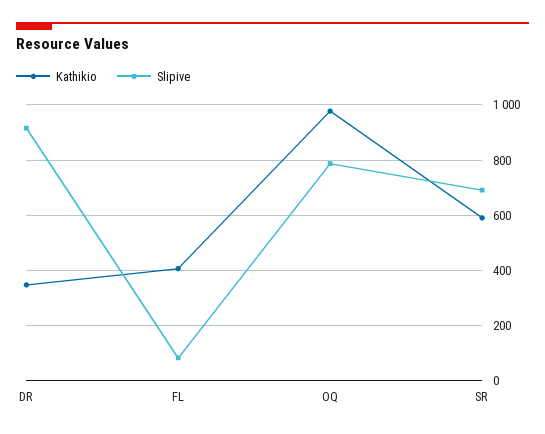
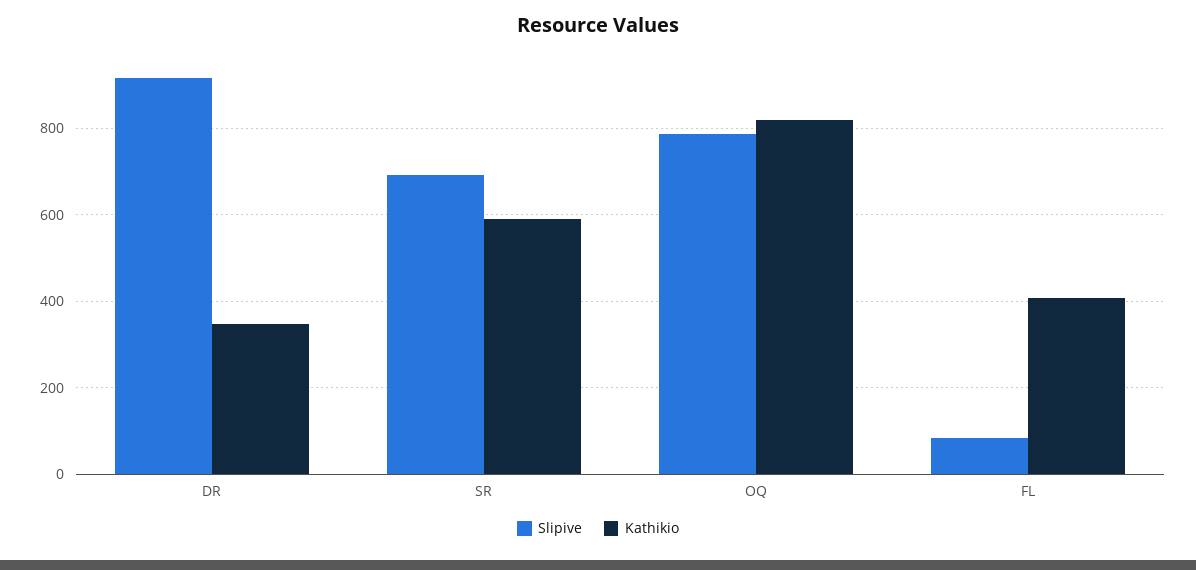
Kathikio, OQ: 975 -> 820

